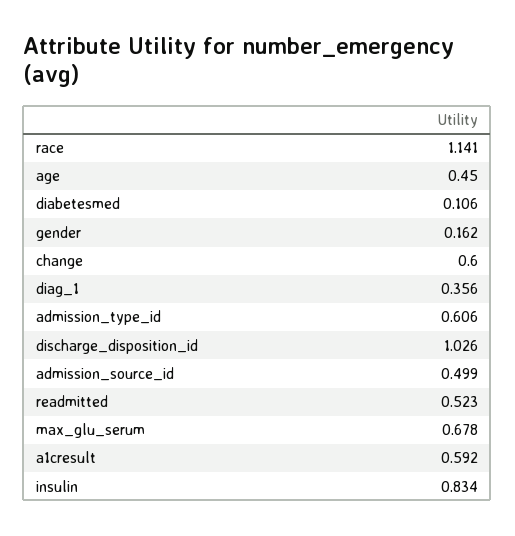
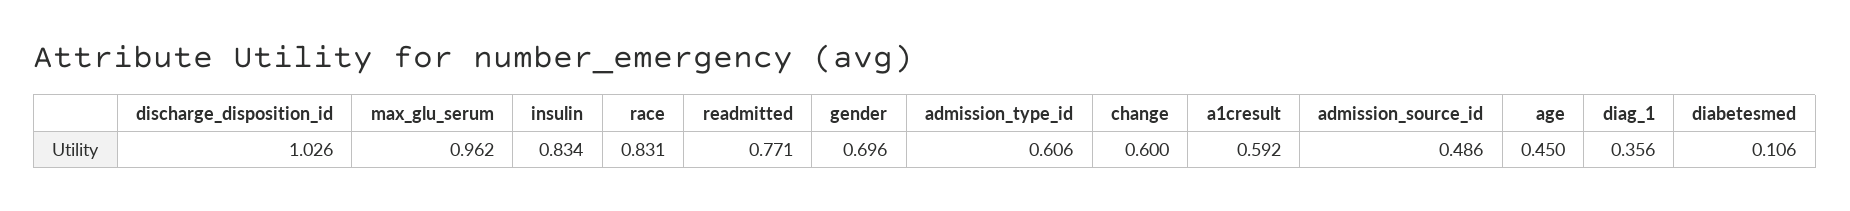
race: 1.141 -> 0.831
gender: 0.162 -> 0.696
admission_source_id: 0.499 -> 0.486
readmitted: 0.523 -> 0.771
max_glu_serum: 0.678 -> 0.962

